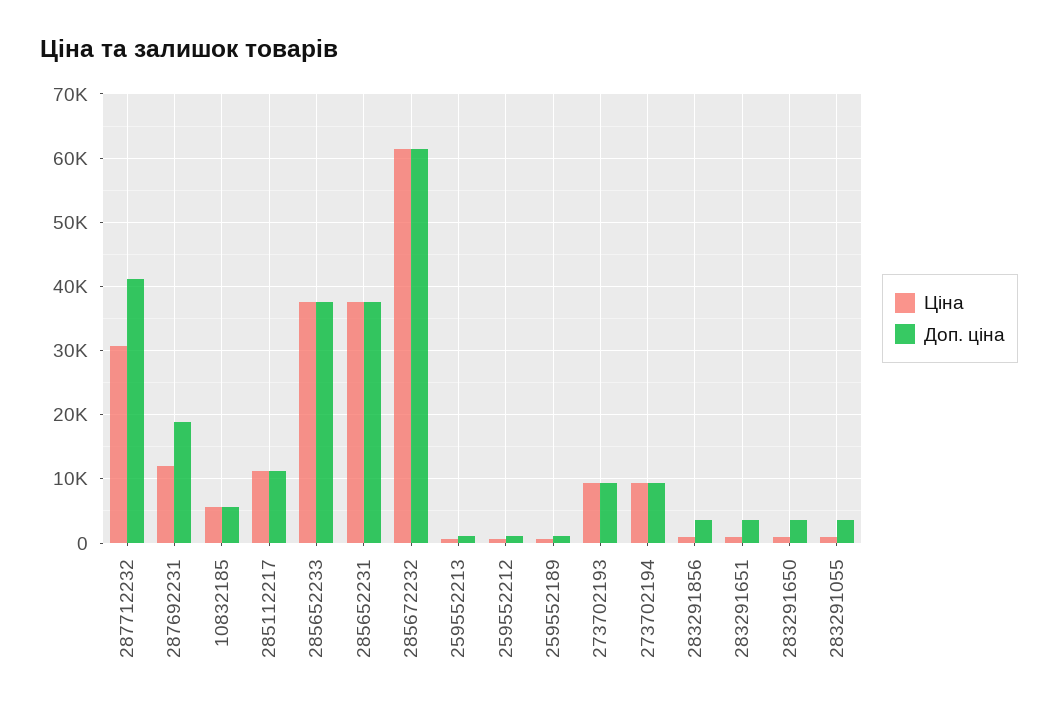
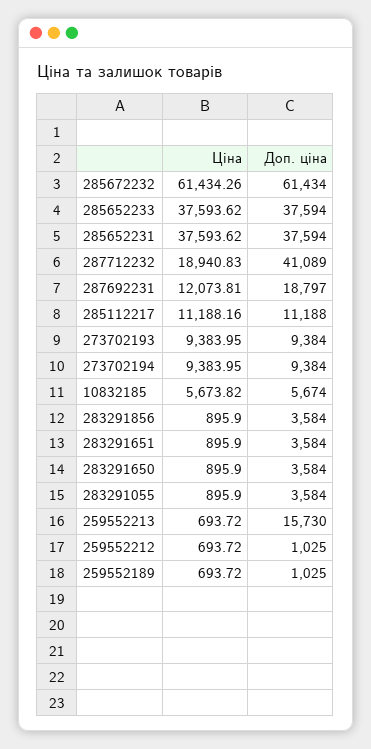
Ціна, 287712232: 31000 -> 18940.83
Доп. ціна, 259552213: 1000 -> 15730

